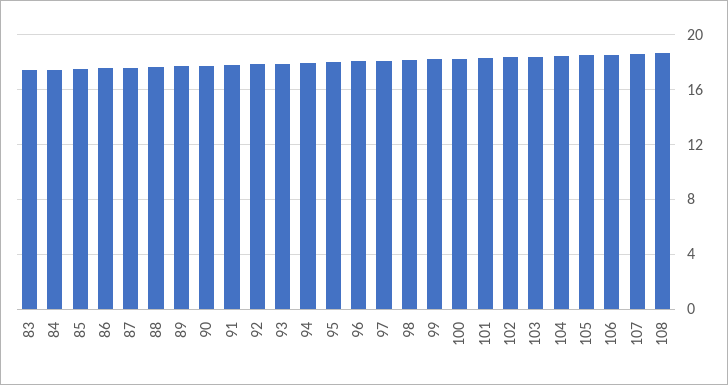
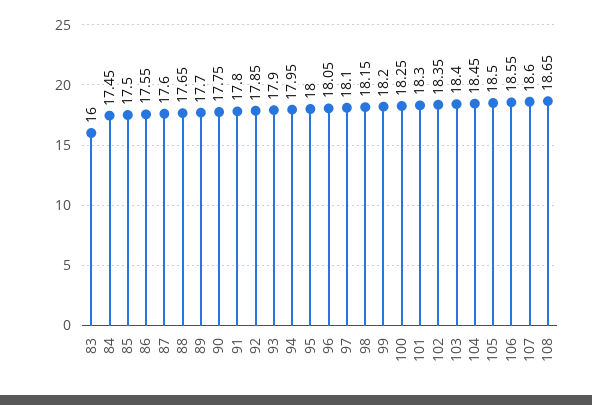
83: 17.5 -> 16

